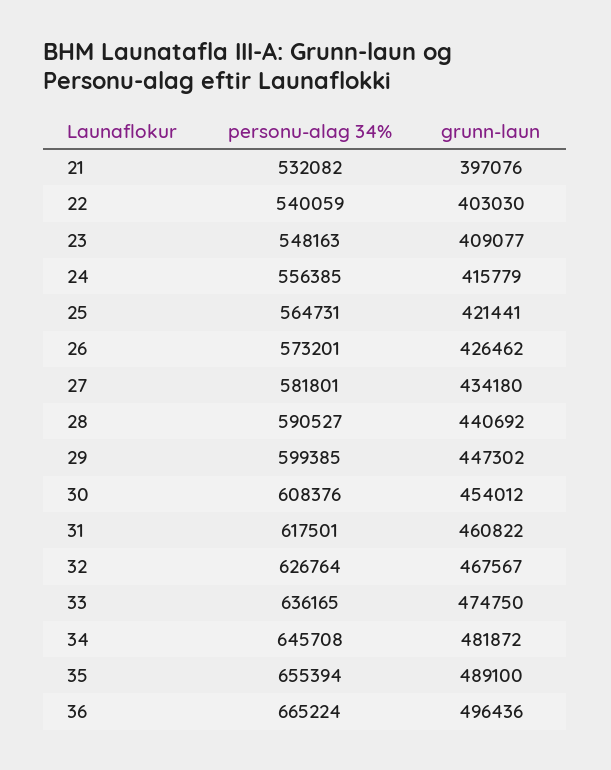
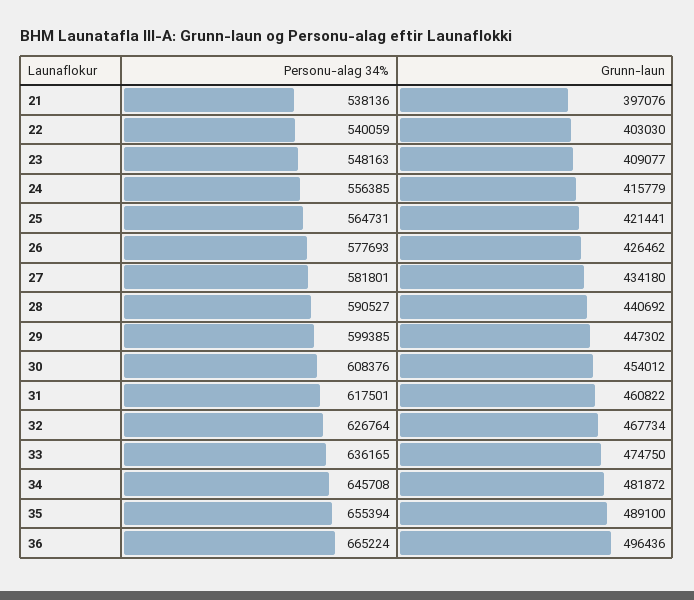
personu-alag 34%, 21: 532082 -> 538136
personu-alag 34%, 26: 573201 -> 577693
grunn-laun, 32: 467567 -> 467734

